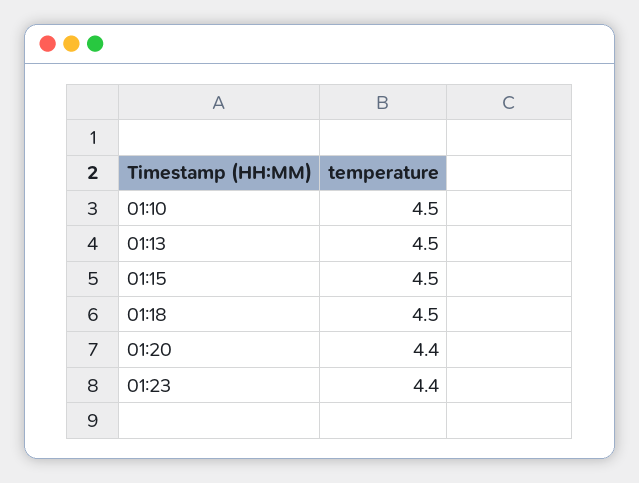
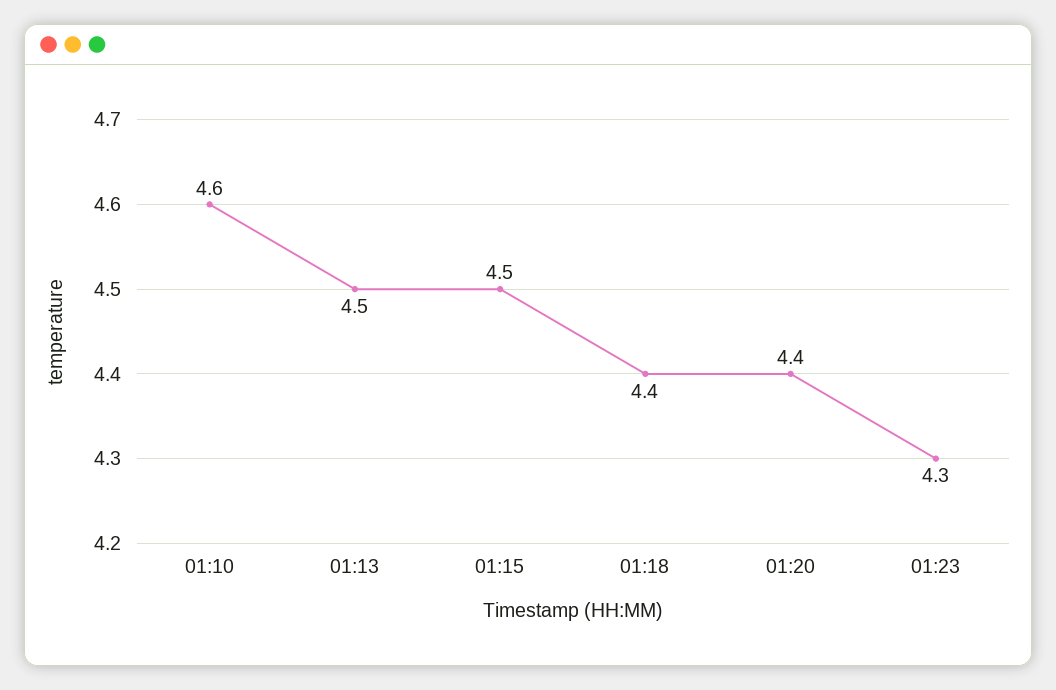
01:10: 4.5 -> 4.6
01:18: 4.5 -> 4.4
01:23: 4.4 -> 4.3

